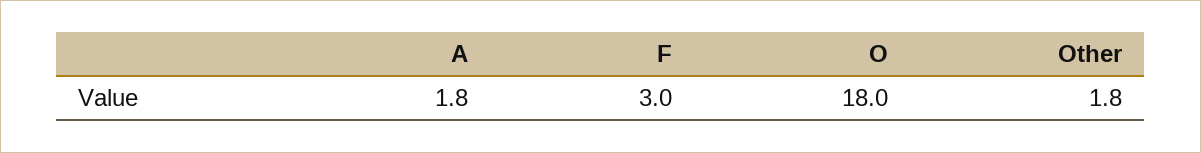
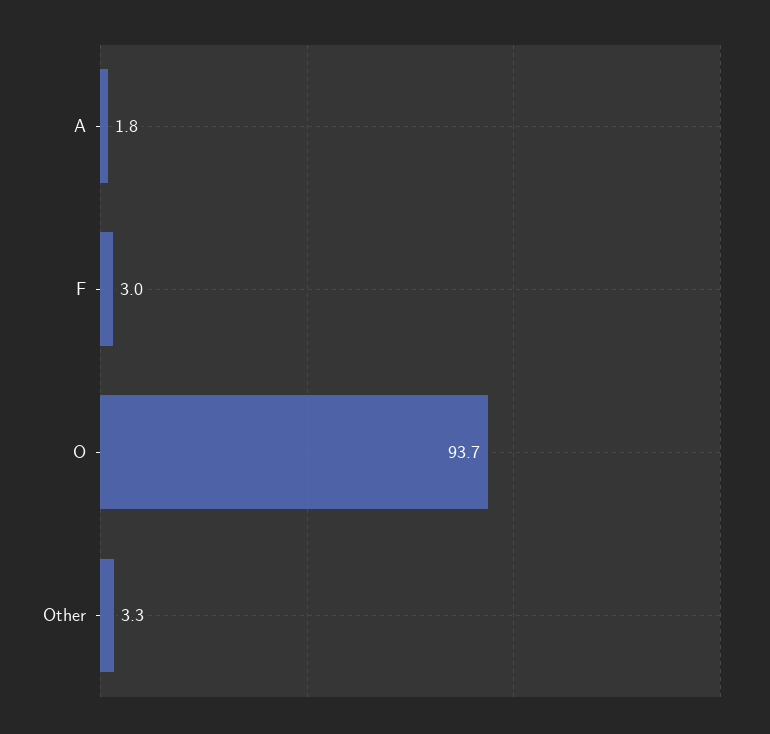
O: 18 -> 93.7
Other: 1.8 -> 3.3

